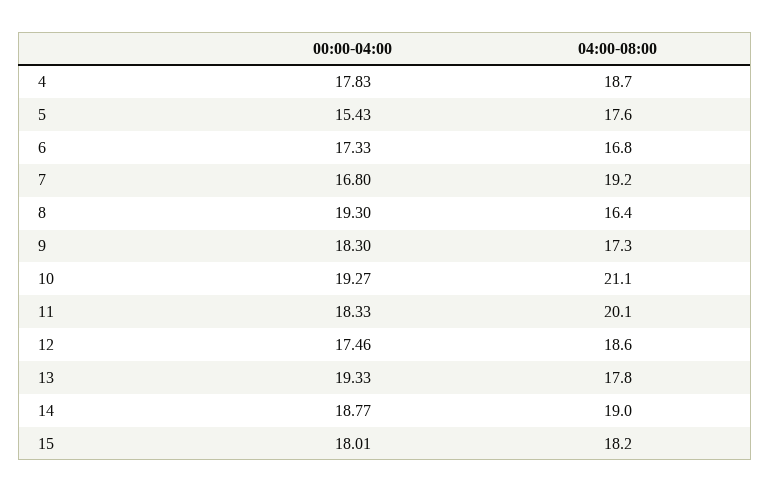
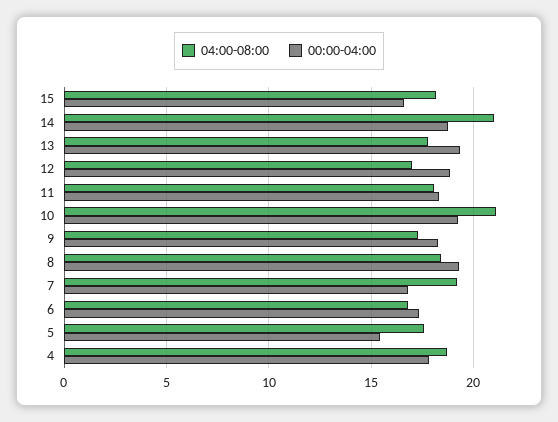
04:00-08:00, 8: 16.4 -> 18.5
04:00-08:00, 11: 20.1 -> 18
00:00-04:00, 12: 17.46 -> 19
04:00-08:00, 12: 18.6 -> 17
04:00-08:00, 14: 19 -> 21
00:00-04:00, 15: 18.01 -> 16.5

